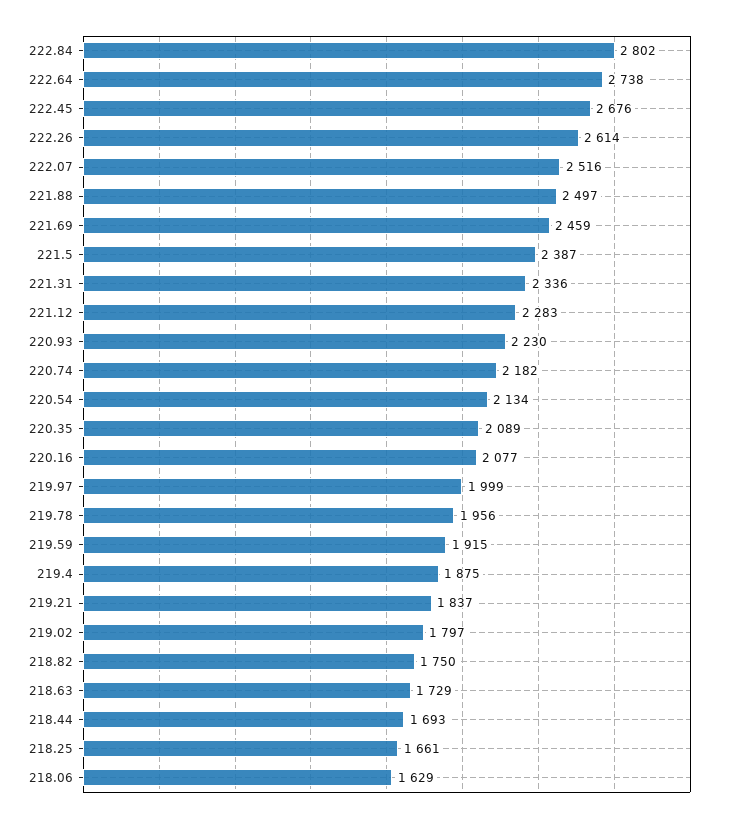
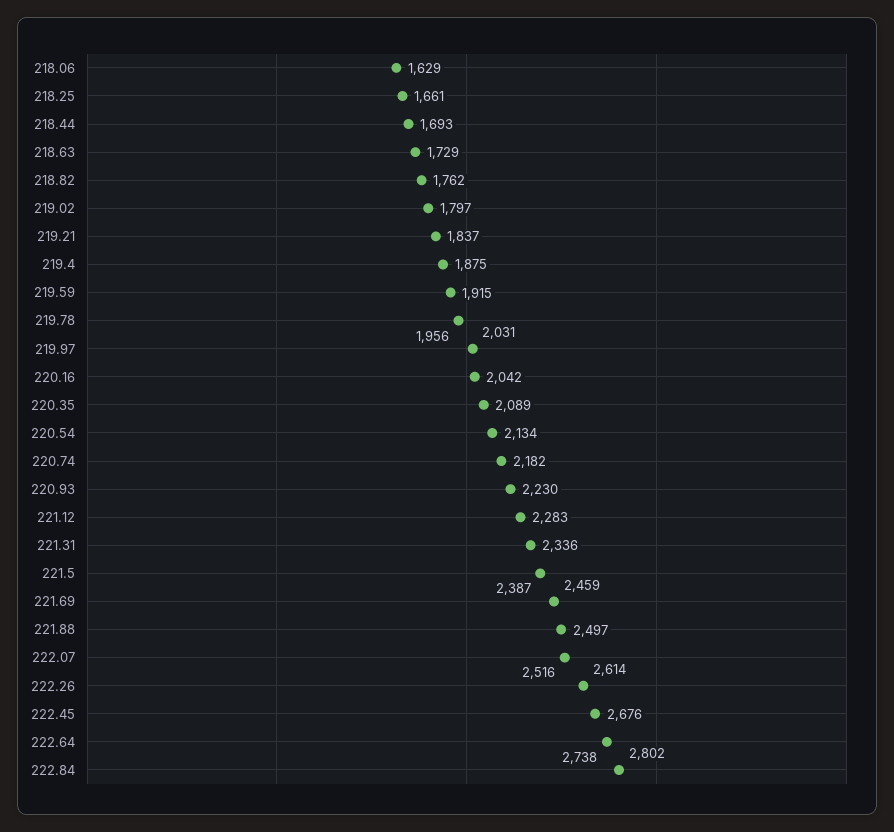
220.16: 2077 -> 2042
219.97: 1999 -> 2031
218.82: 1750 -> 1762

